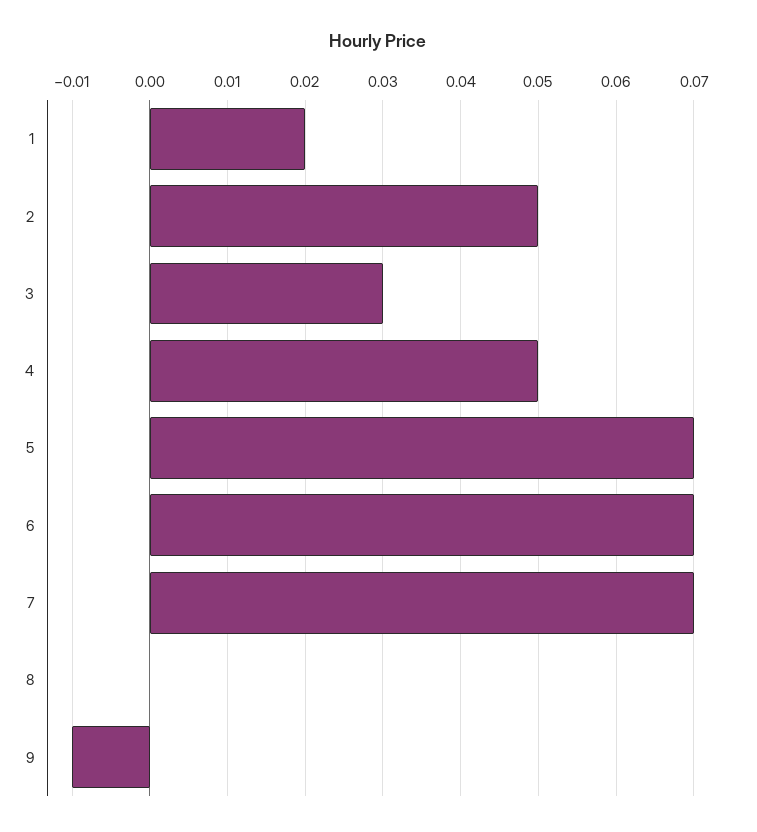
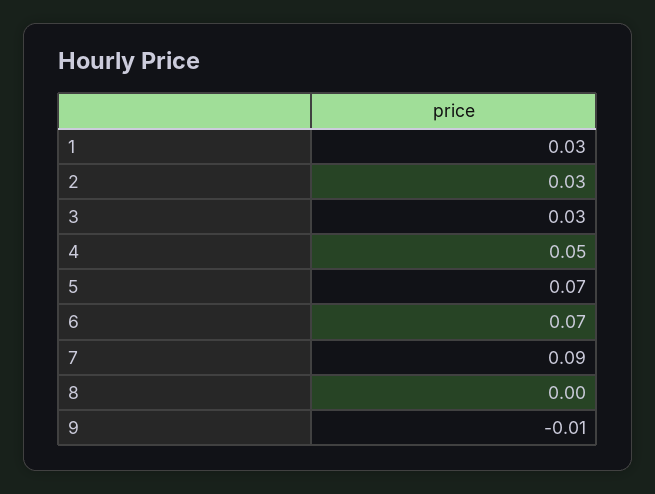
1: 0.02 -> 0.03
2: 0.05 -> 0.03
7: 0.07 -> 0.09

